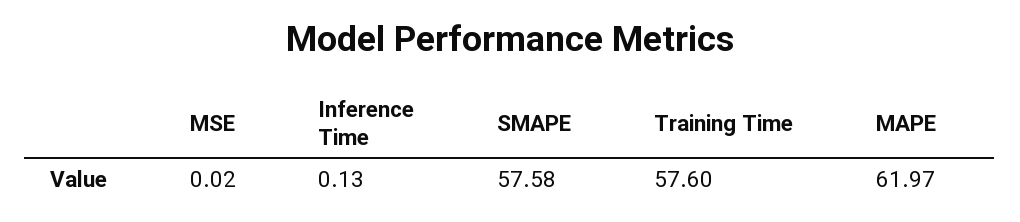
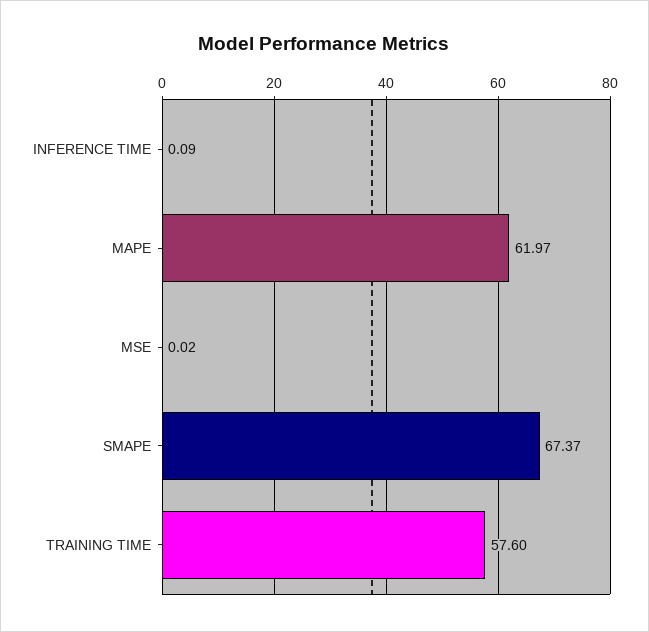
Inference Time: 0.13 -> 0.09
SMAPE: 57.58 -> 67.37

